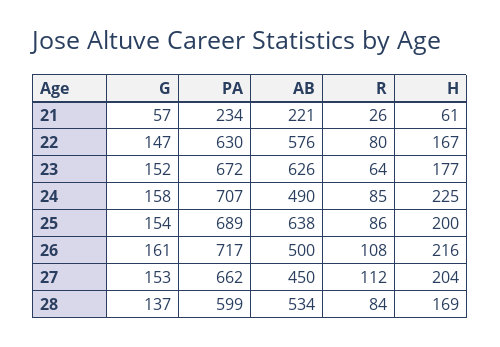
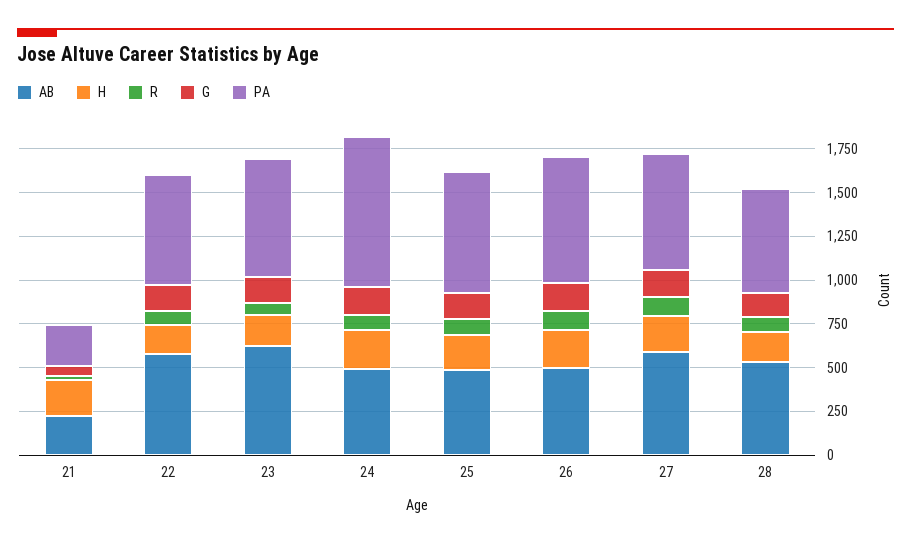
H, 21: 61 -> 200
PA, 24: 707 -> 850
AB, 25: 638 -> 500
AB, 27: 450 -> 600

